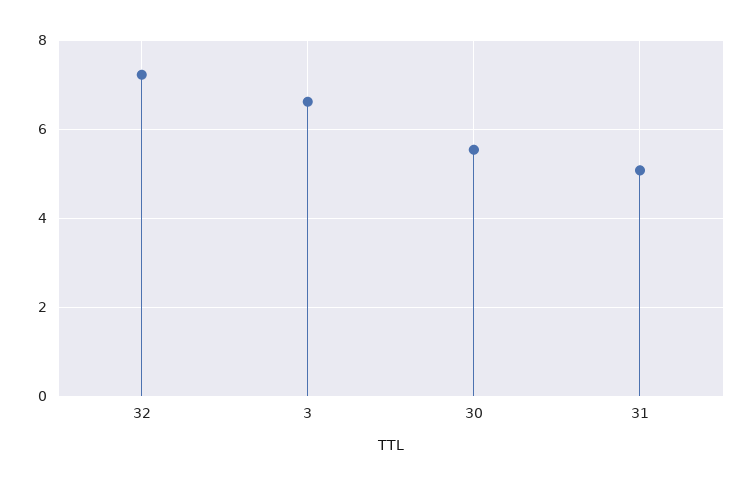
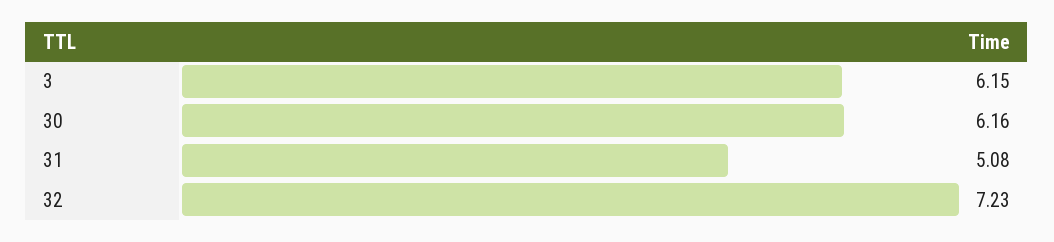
3: 6.6 -> 6.15
30: 5.6 -> 6.16

